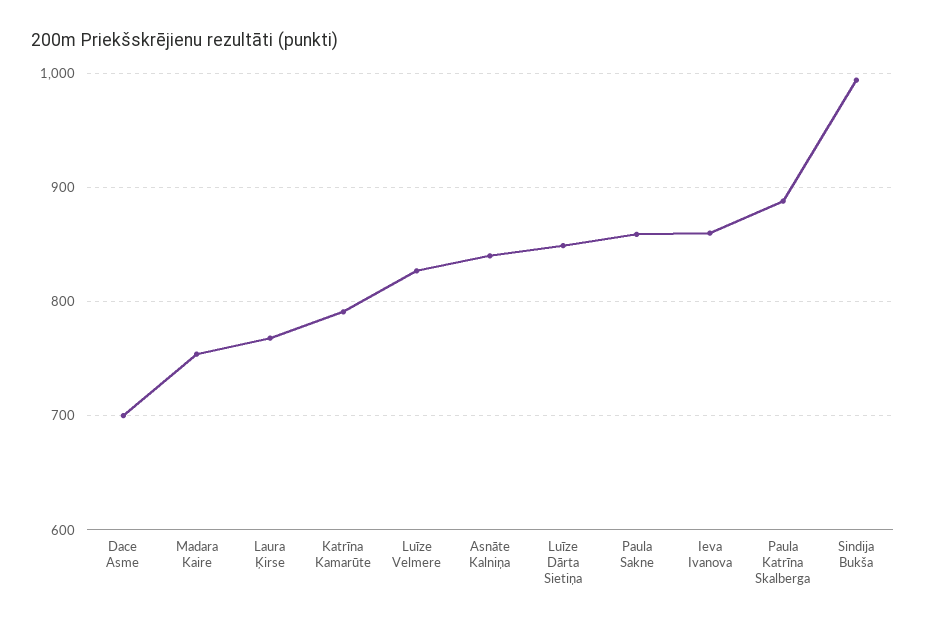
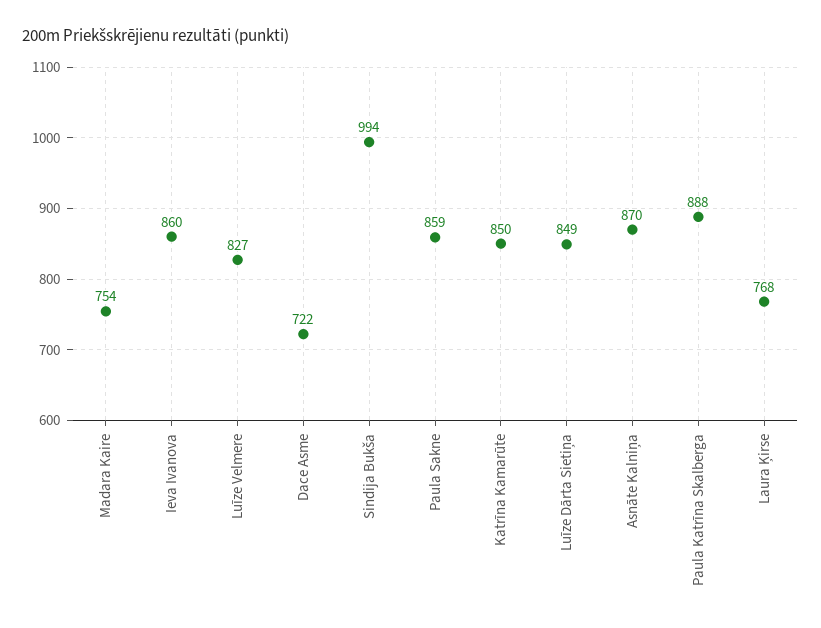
Dace Asme: 700 -> 722
Katrīna Kamarūte: 790 -> 850
Asnāte Kalniņa: 840 -> 870

